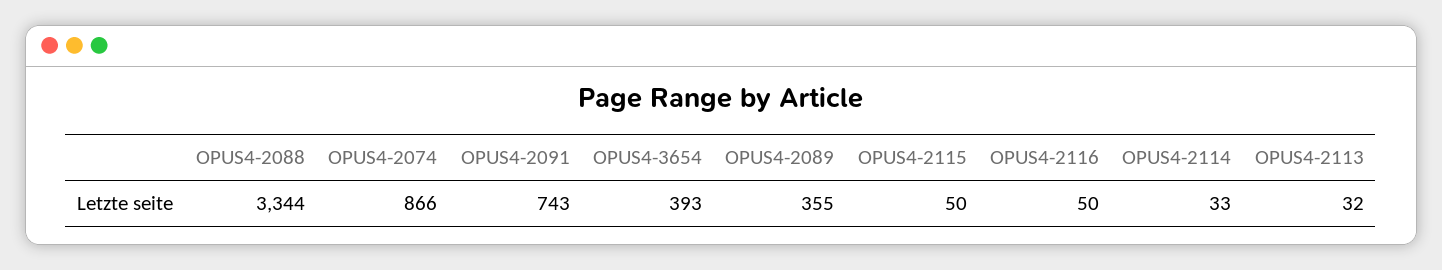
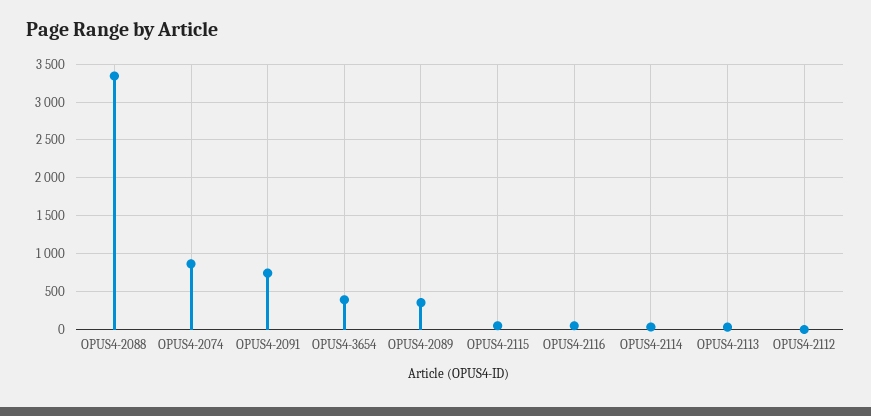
OPUS4-2112: none -> 0

